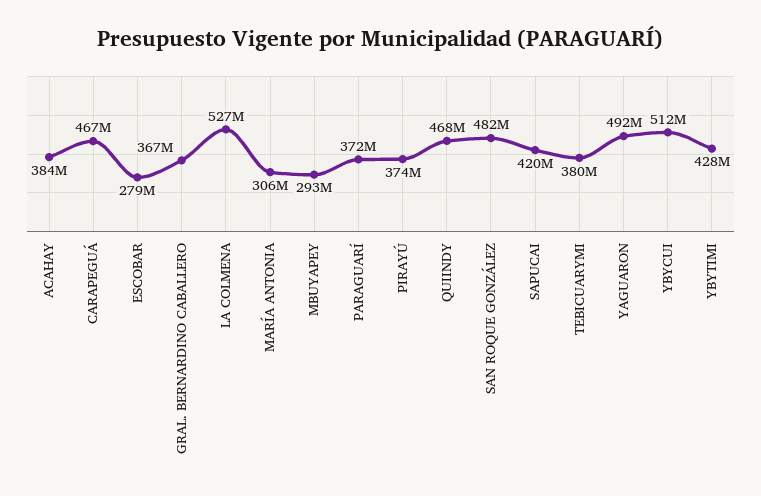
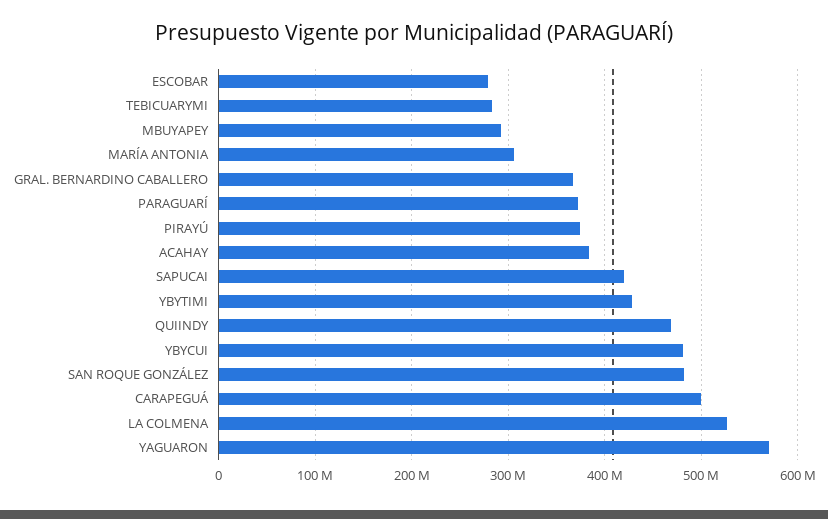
CARAPEGUÁ: 467000000 -> 500000000
TEBICUARYMI: 380000000 -> 280000000
YAGUARON: 492000000 -> 570000000
YBYCUI: 512000000 -> 480000000

